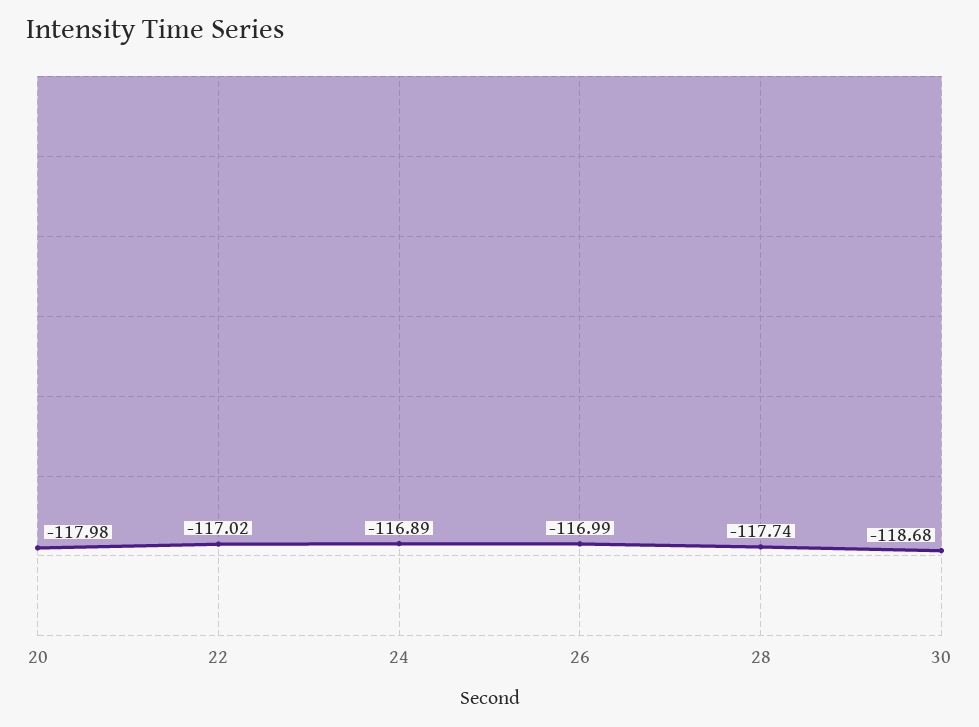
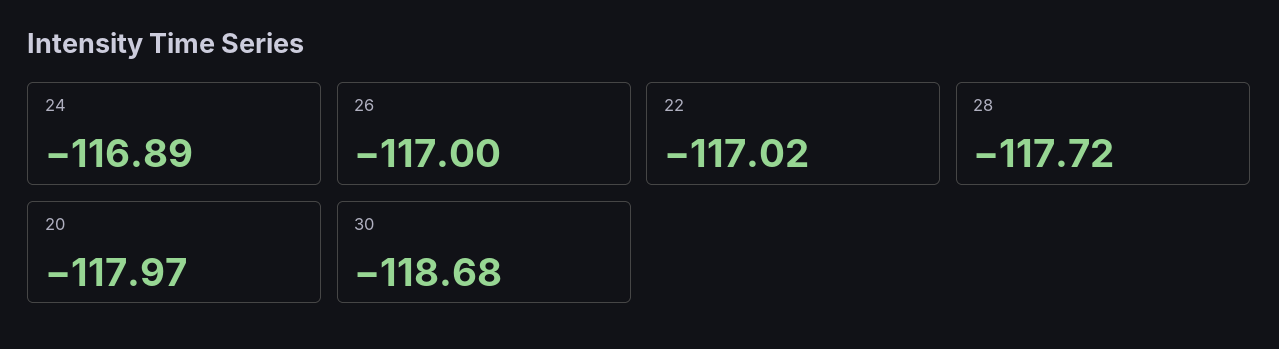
20: -117.98 -> -117.97
26: -116.99 -> -117
28: -117.74 -> -117.72

